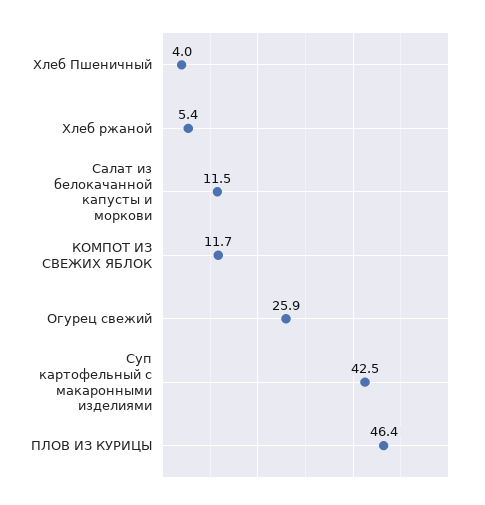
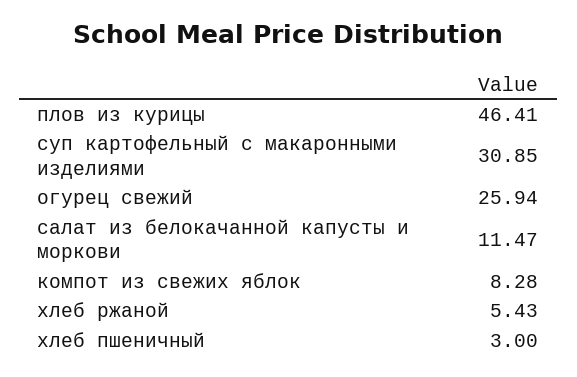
Хлеб Пшеничный: 4 -> 3
КОМПОТ ИЗ СВЕЖИХ ЯБЛОК: 11.7 -> 8.28
Суп картофельный с макаронными изделиями: 42.5 -> 30.85

